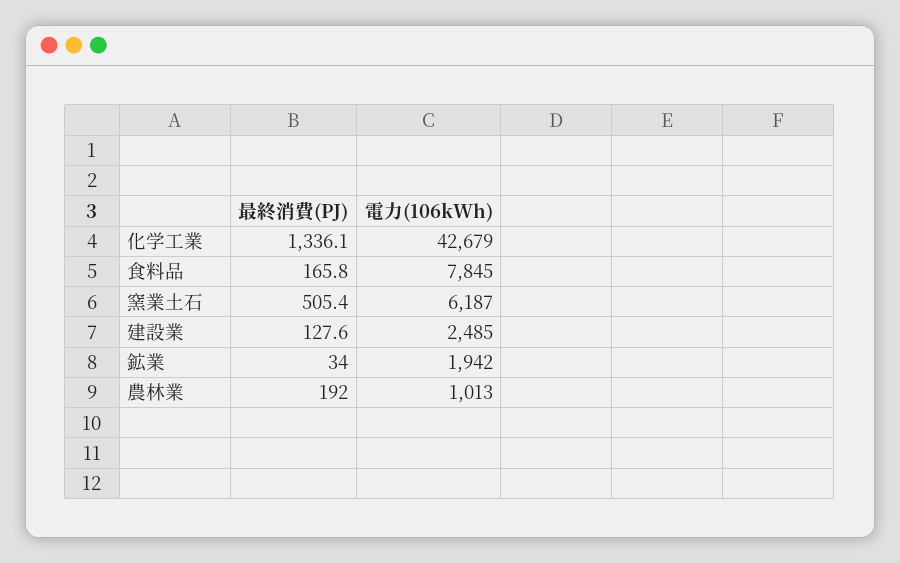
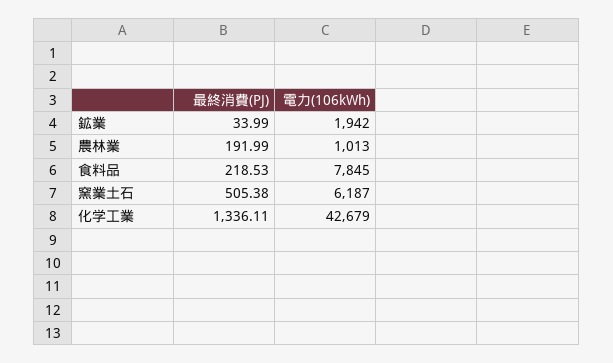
最終消費(PJ), 食料品: 165.8 -> 218.53
最終消費(PJ), 建設業: 127.6 -> none
電力(106kWh), 建設業: 2485 -> none

